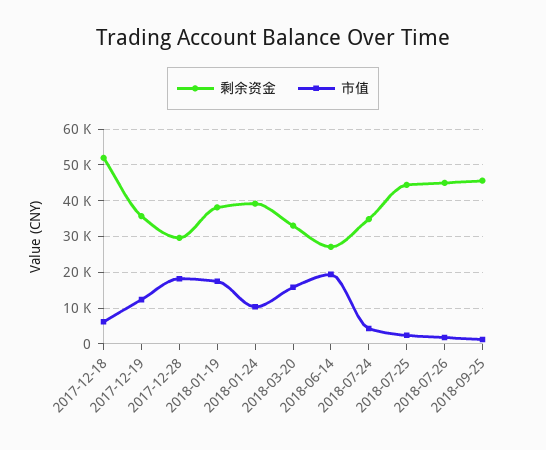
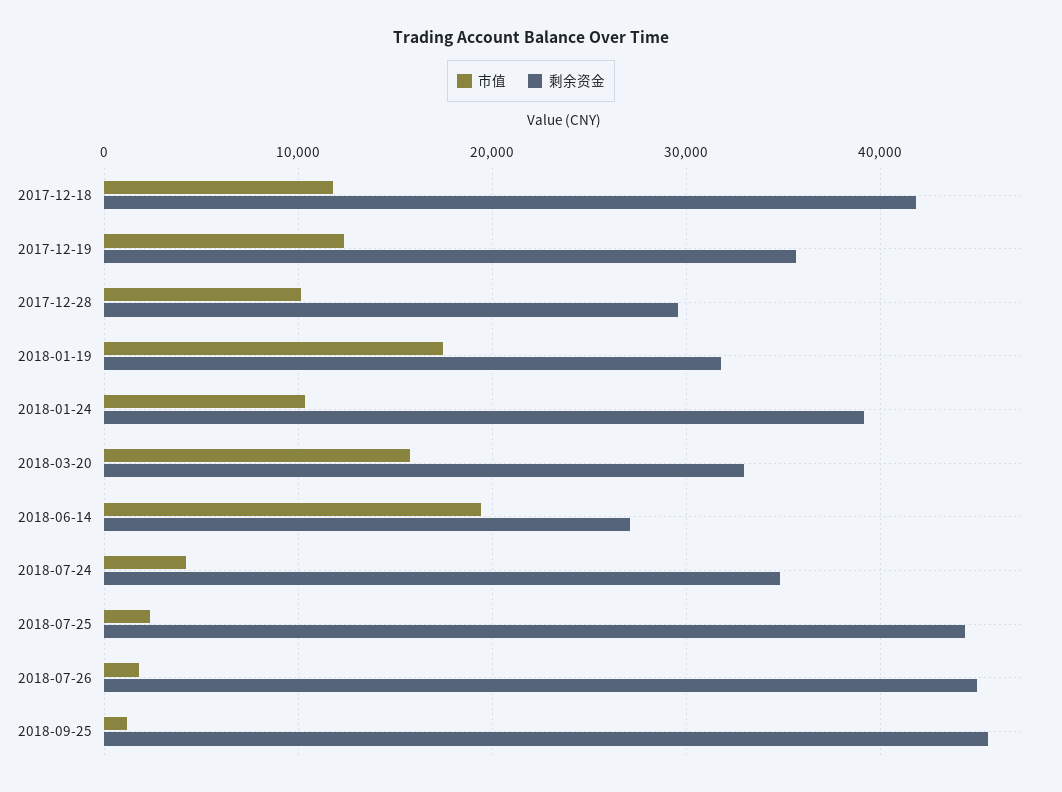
剩余资金, 2017-12-18: 52000 -> 42000
市值, 2017-12-18: 6000 -> 12000
市值, 2017-12-28: 18000 -> 10000
剩余资金, 2018-01-19: 38000 -> 32000

